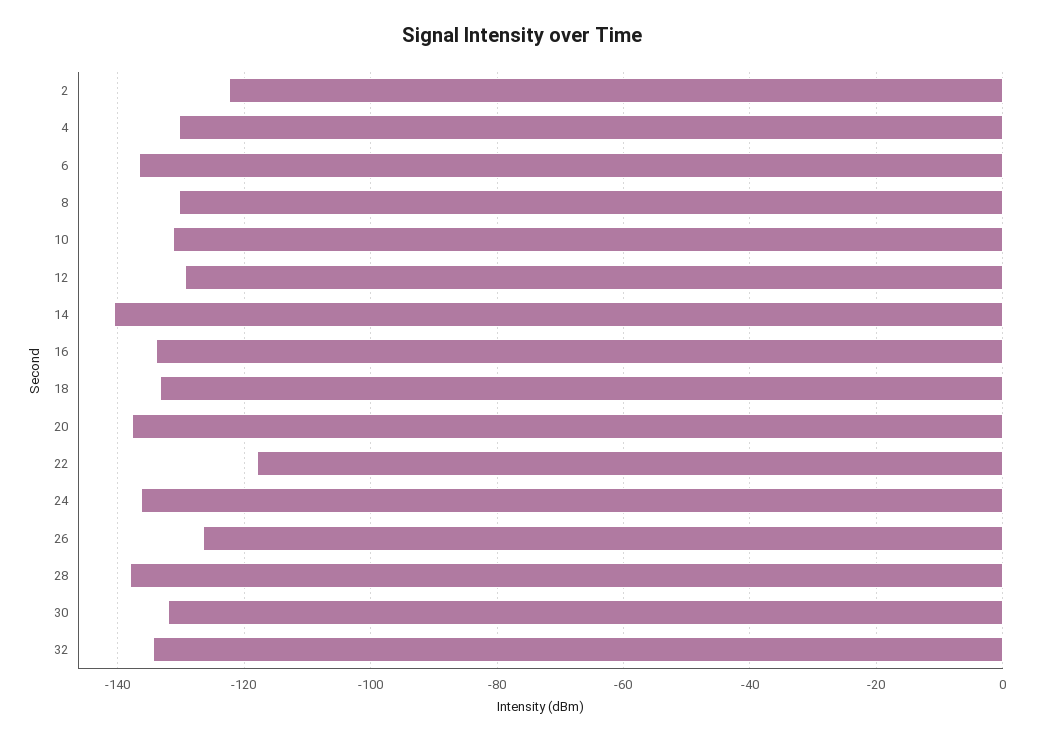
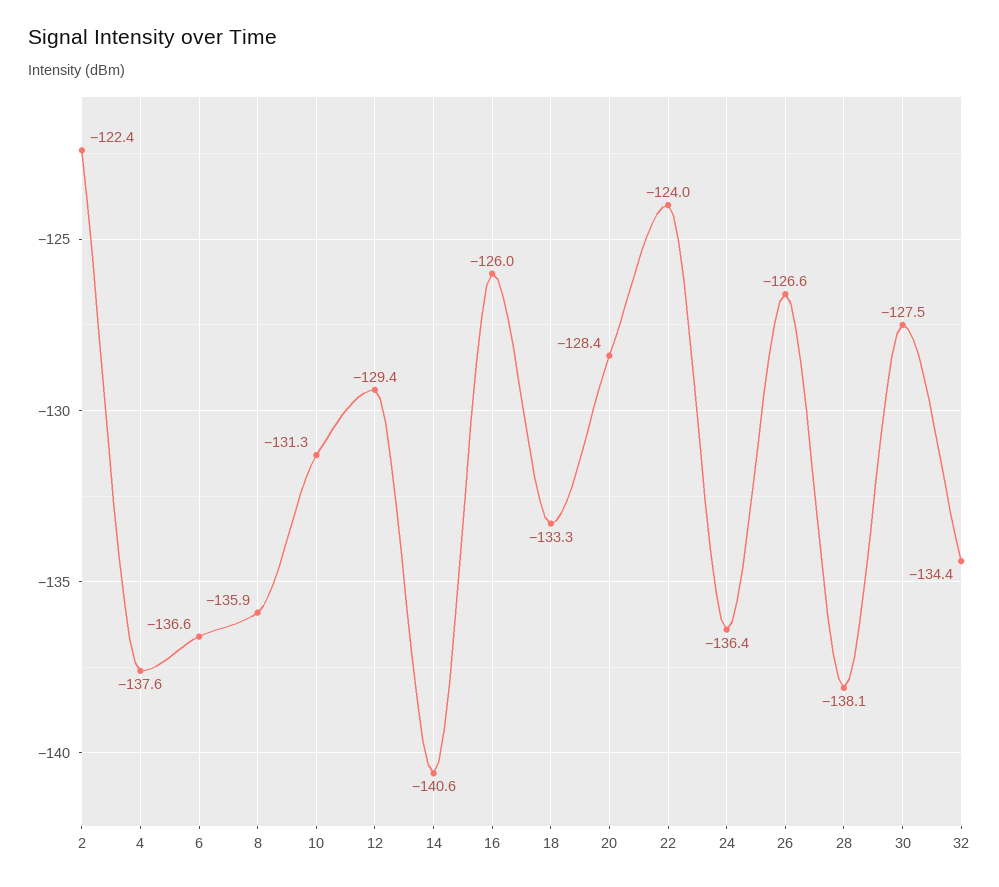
4: -130 -> -137.6
8: -130 -> -135.9
16: -134 -> -126
20: -138 -> -128.4
22: -118 -> -124
30: -132 -> -127.5

